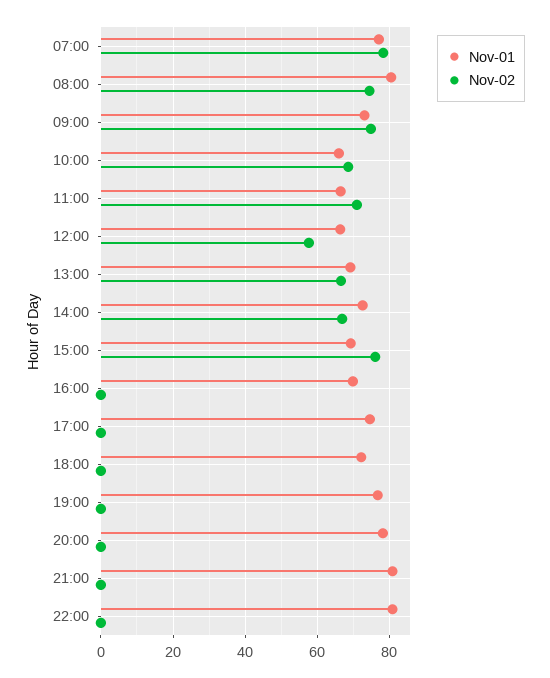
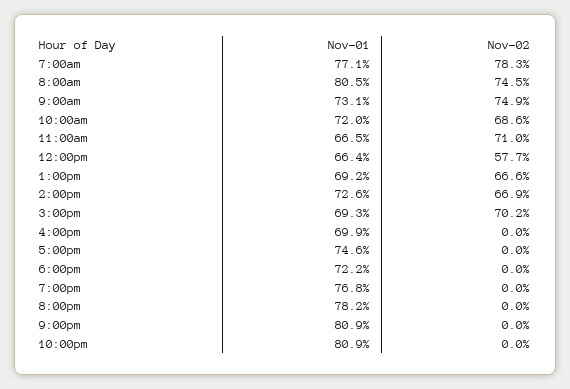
Nov-01, 10:00: 66 -> 72
Nov-02, 15:00: 76 -> 70.2

